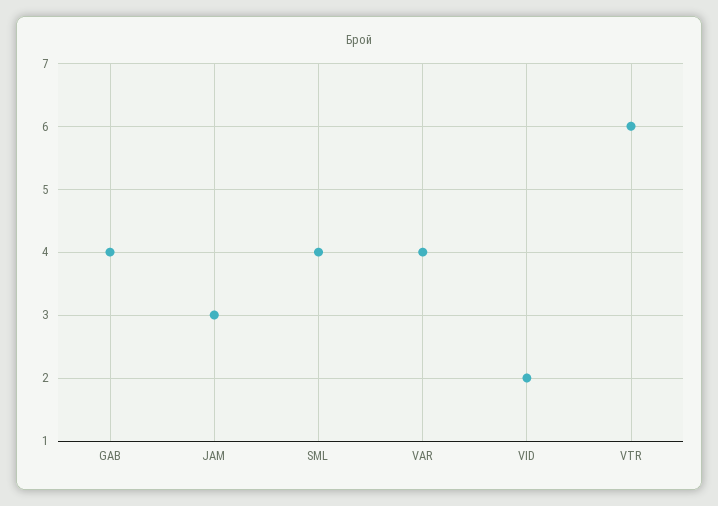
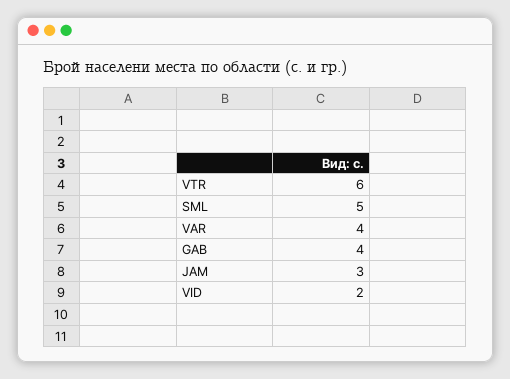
SML: 4 -> 5

